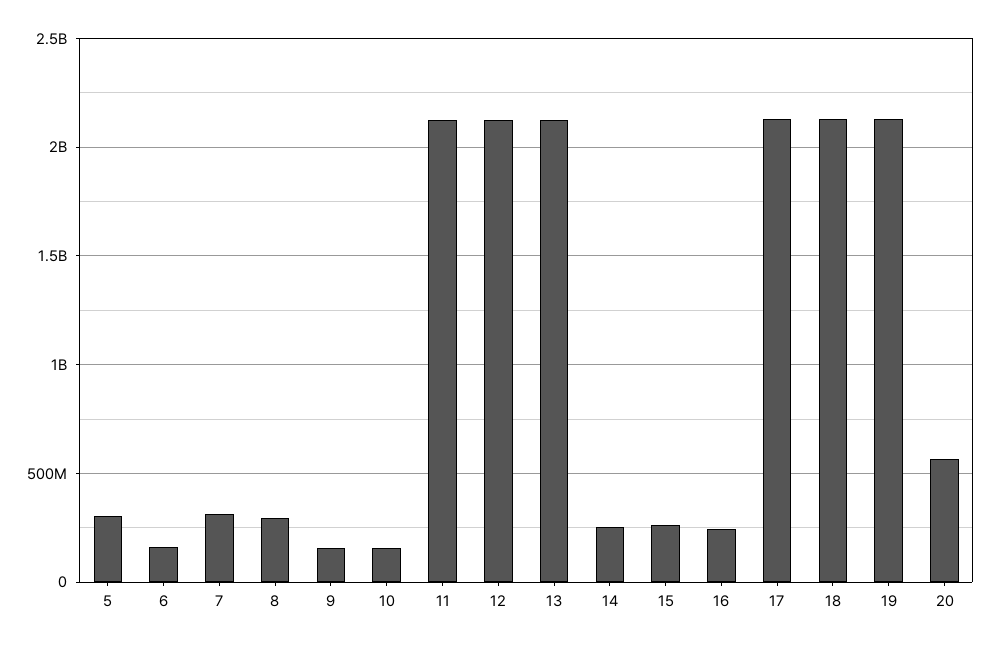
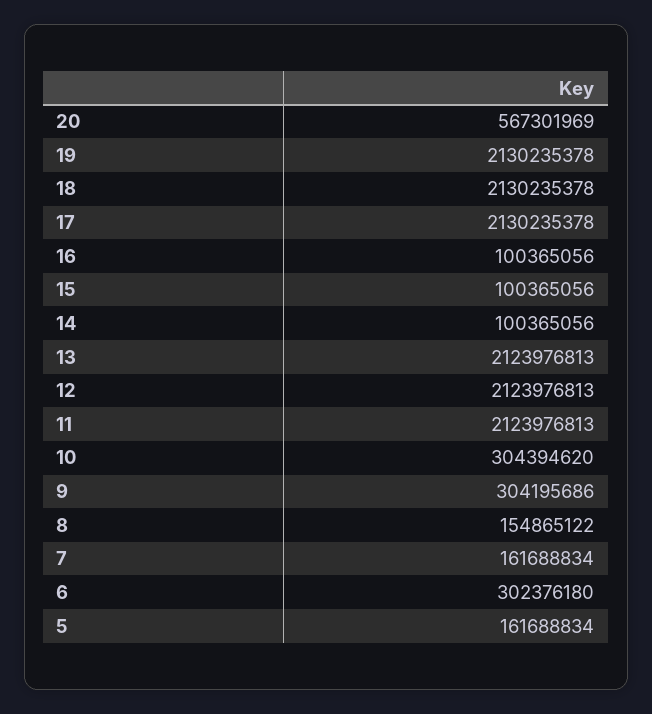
5: 300000000 -> 161688834
6: 150000000 -> 302376180
7: 300000000 -> 161688834
8: 300000000 -> 154865122
9: 150000000 -> 304195686
10: 150000000 -> 304394620
14: 250000000 -> 100365056
15: 250000000 -> 100365056
16: 250000000 -> 100365056

